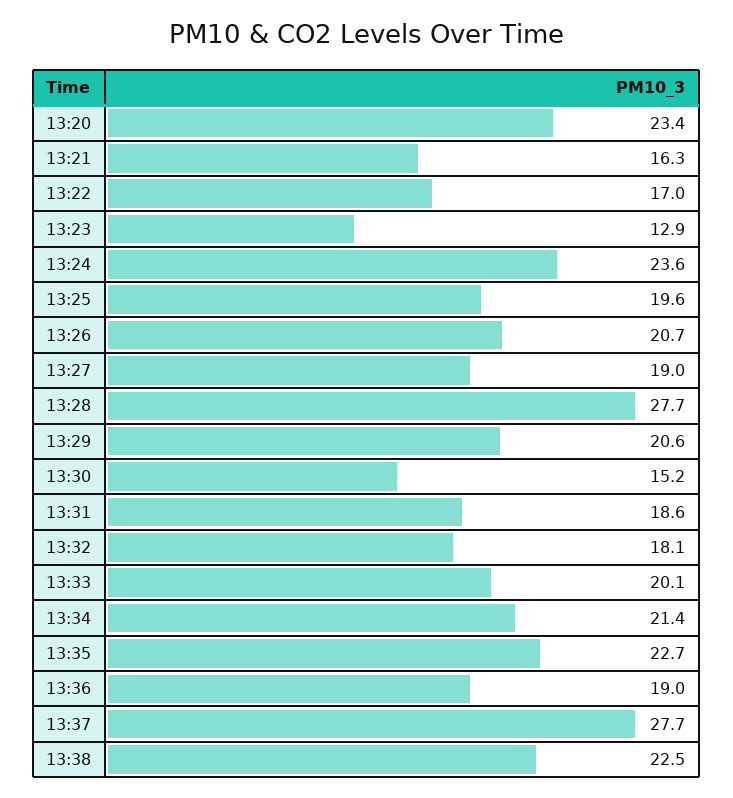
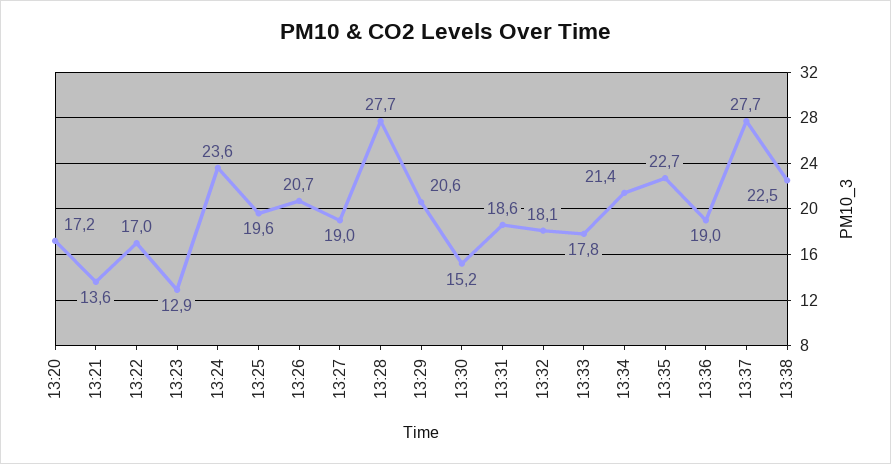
13:20: 23.4 -> 17.2
13:21: 16.3 -> 13.6
13:33: 20.1 -> 17.8

